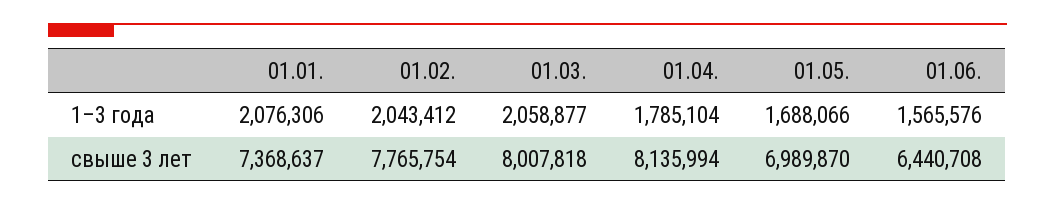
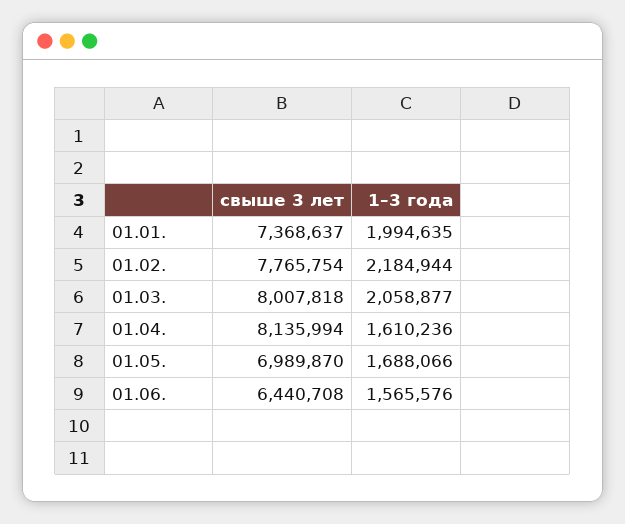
01.01., 1–3 года: 2076306 -> 1994635
01.02., 1–3 года: 2043412 -> 2184944
01.04., 1–3 года: 1785104 -> 1610236

